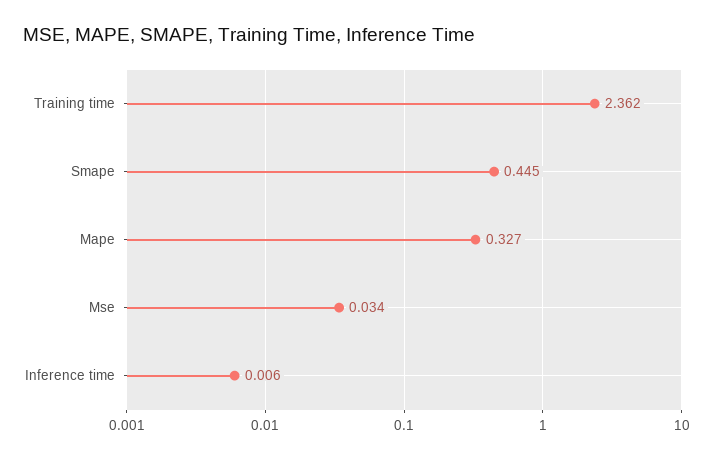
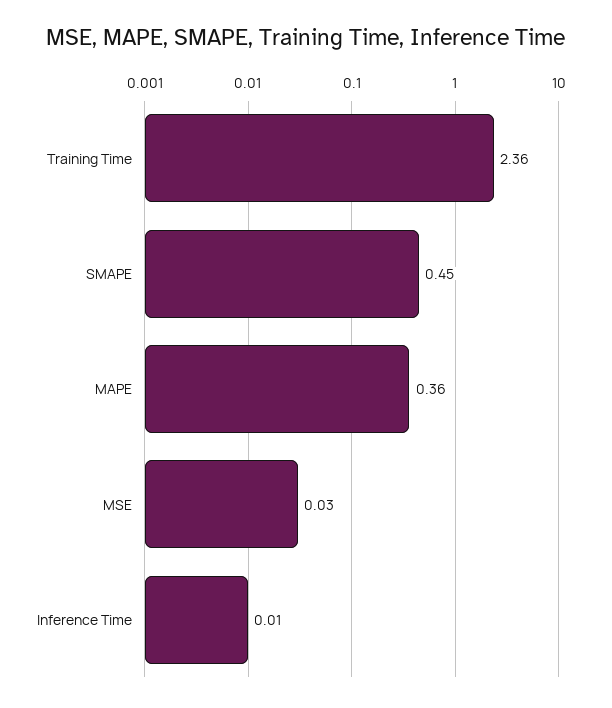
Mape: 0.327 -> 0.36

